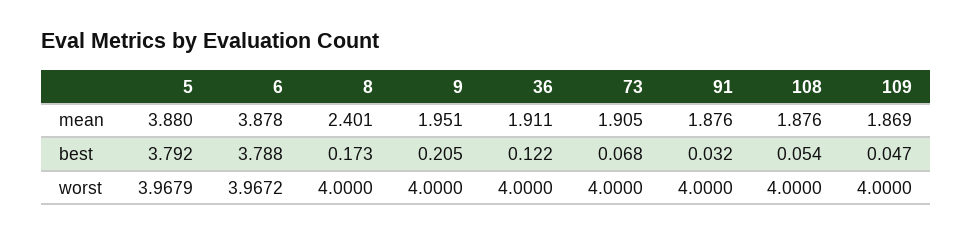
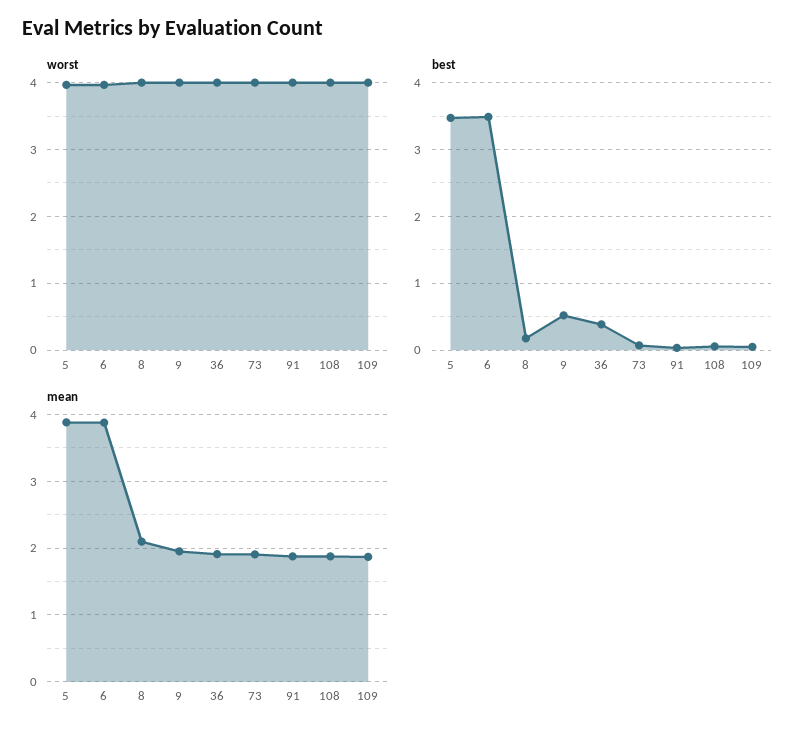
mean, 8: 2.401 -> 2.1
best, 5: 3.792 -> 3.5
best, 6: 3.788 -> 3.5
best, 9: 0.205 -> 0.5
best, 36: 0.122 -> 0.4

